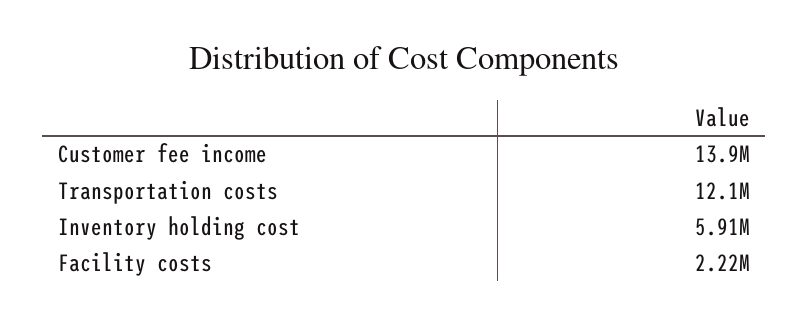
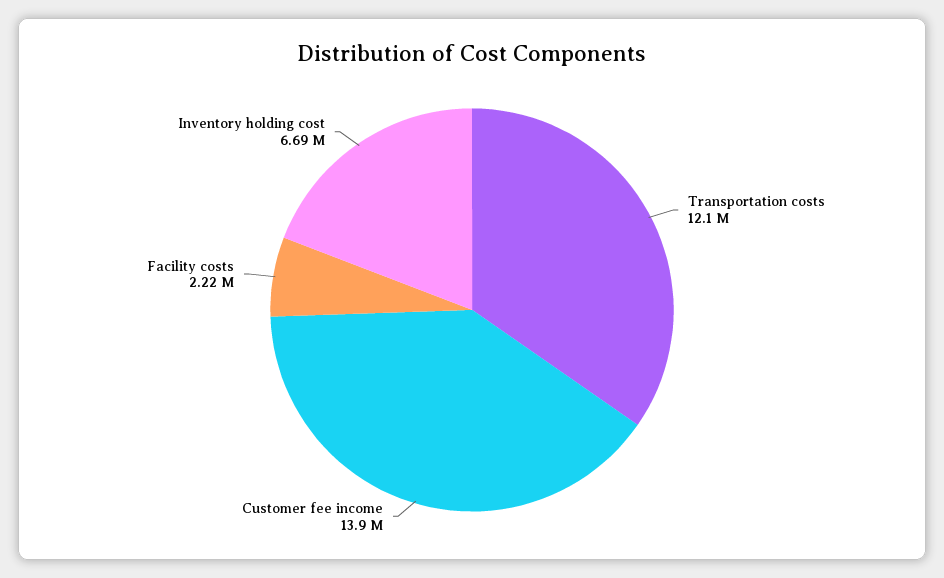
Inventory holding cost: 5910000 -> 6690000

